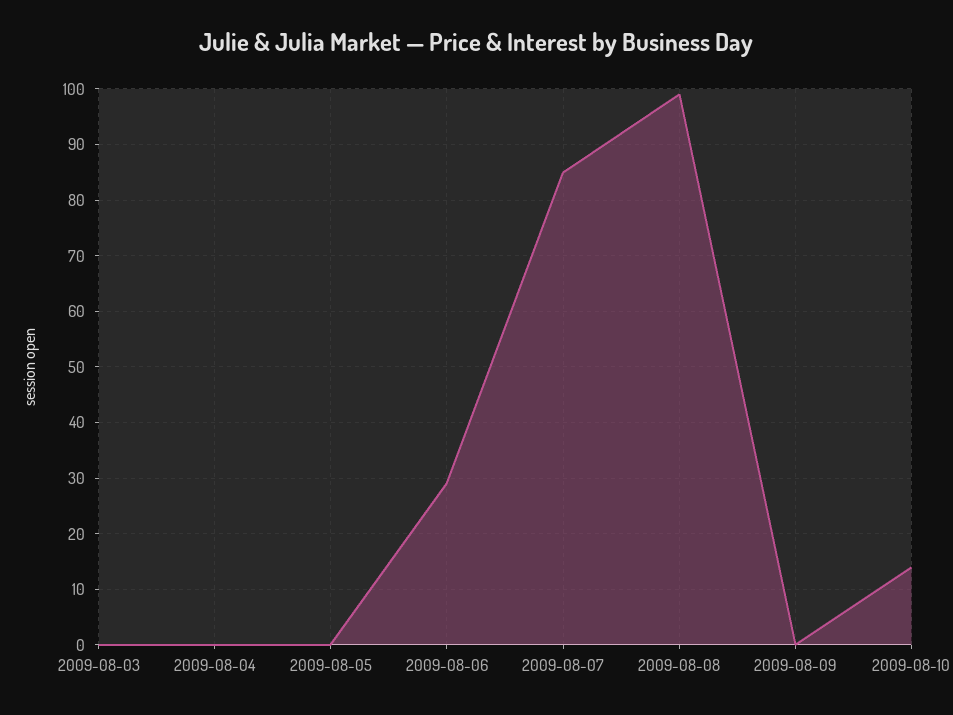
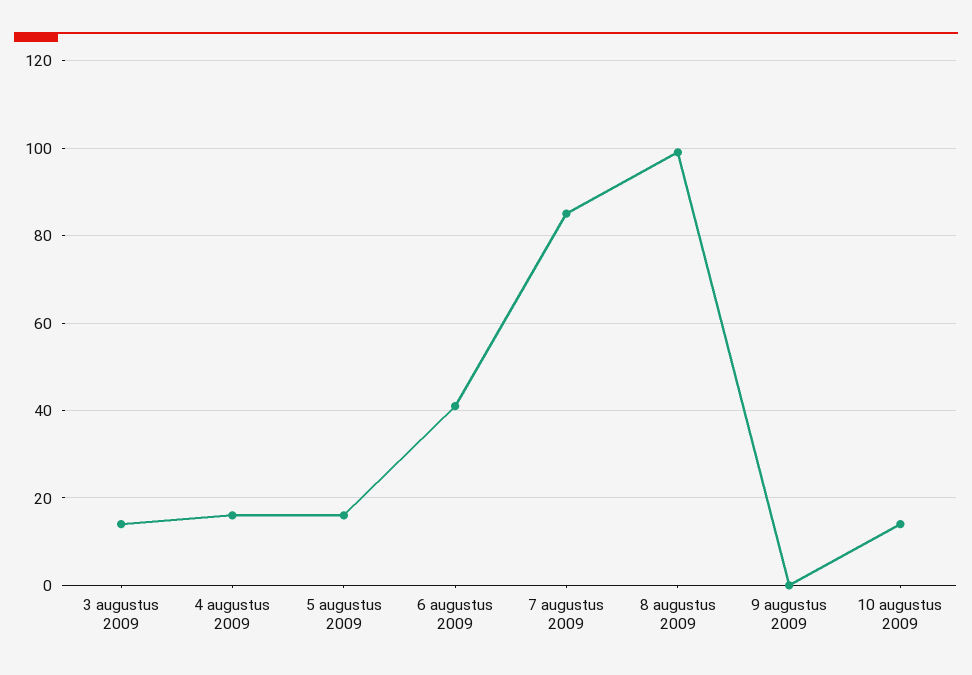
2009-08-03: 0 -> 15
2009-08-04: 0 -> 15
2009-08-05: 0 -> 15
2009-08-06: 30 -> 40

